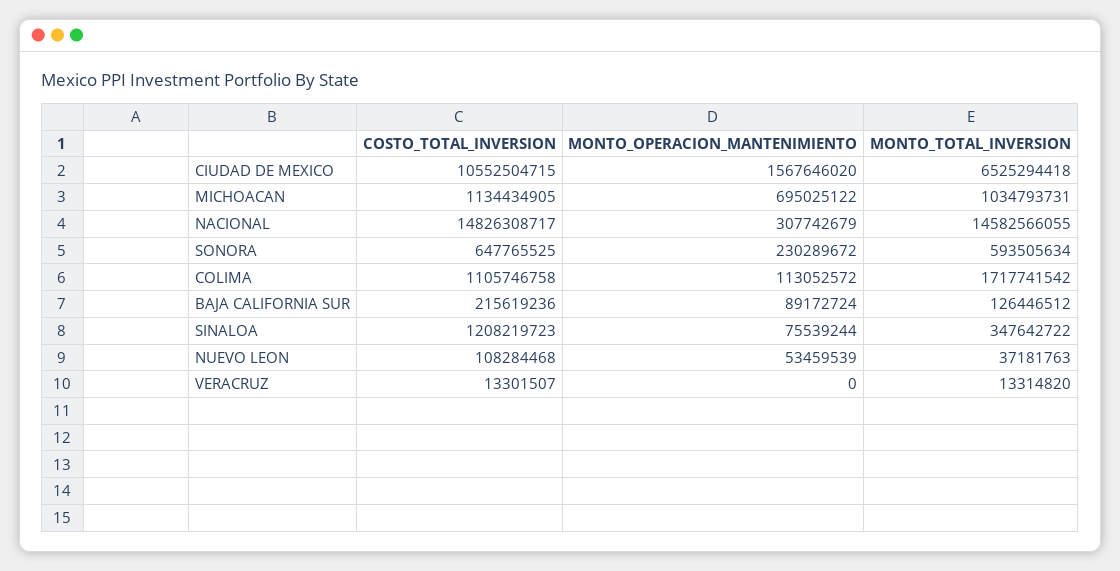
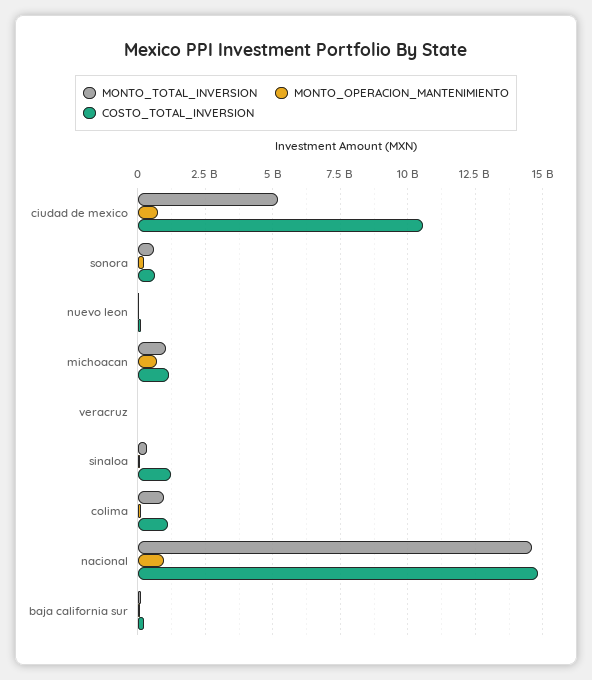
MONTO_OPERACION_MANTENIMIENTO, CIUDAD DE MEXICO: 1567646020 -> 750000000
MONTO_TOTAL_INVERSION, CIUDAD DE MEXICO: 6525294418 -> 5250000000
MONTO_OPERACION_MANTENIMIENTO, NACIONAL: 307742679 -> 1000000000
MONTO_TOTAL_INVERSION, COLIMA: 1717741542 -> 1000000000

